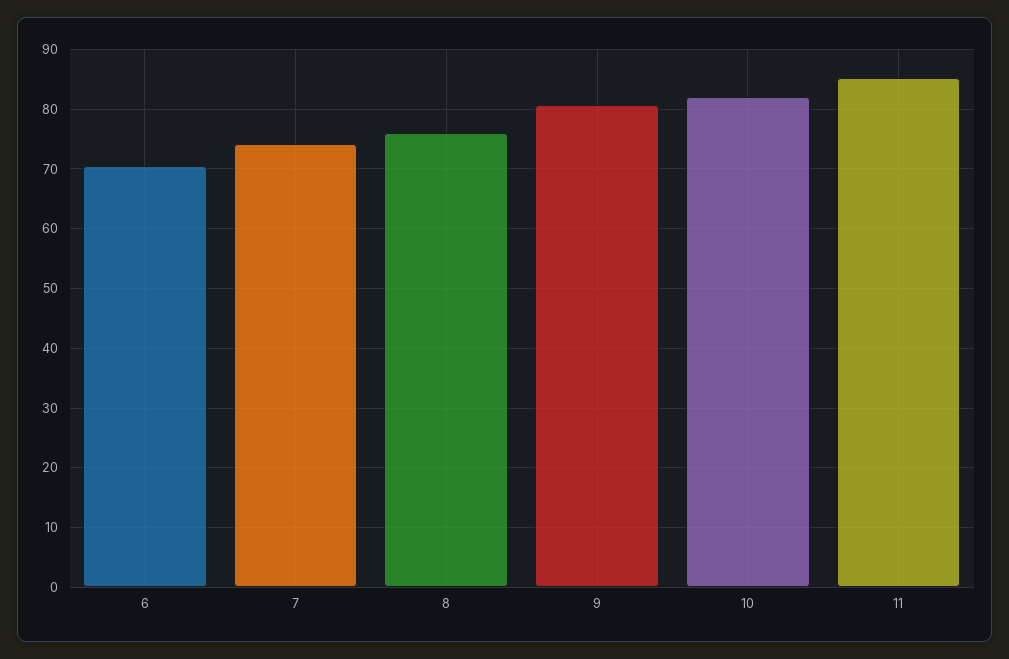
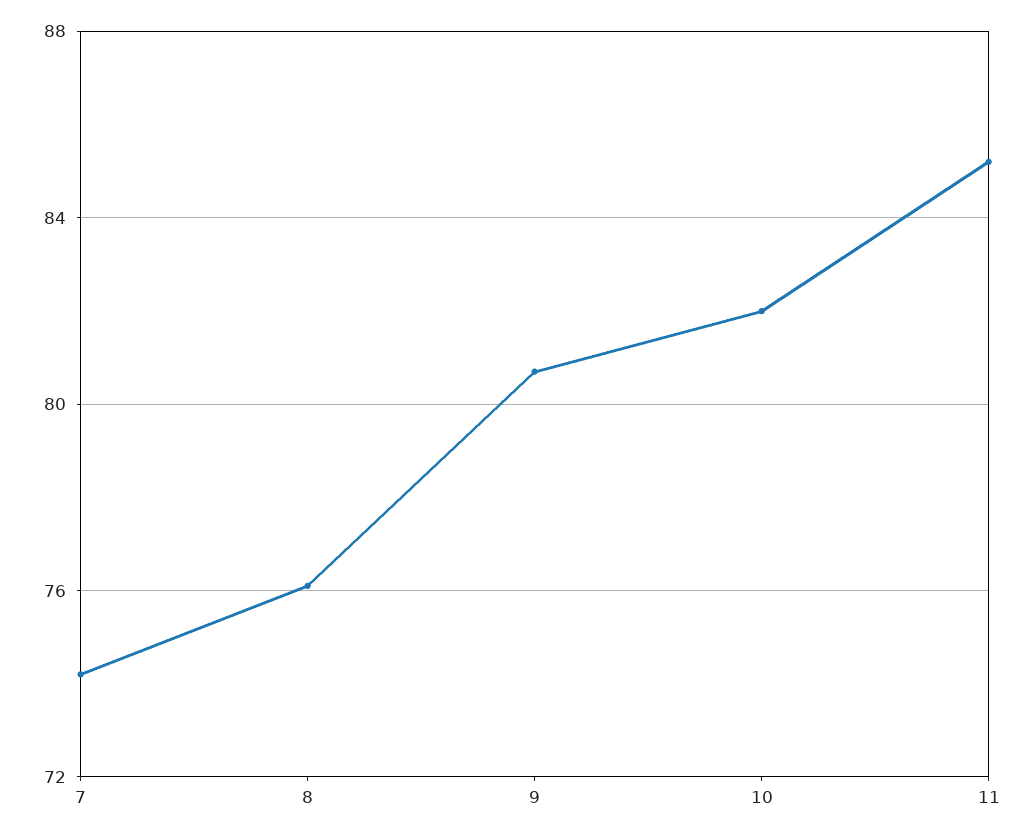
6: 70 -> none

